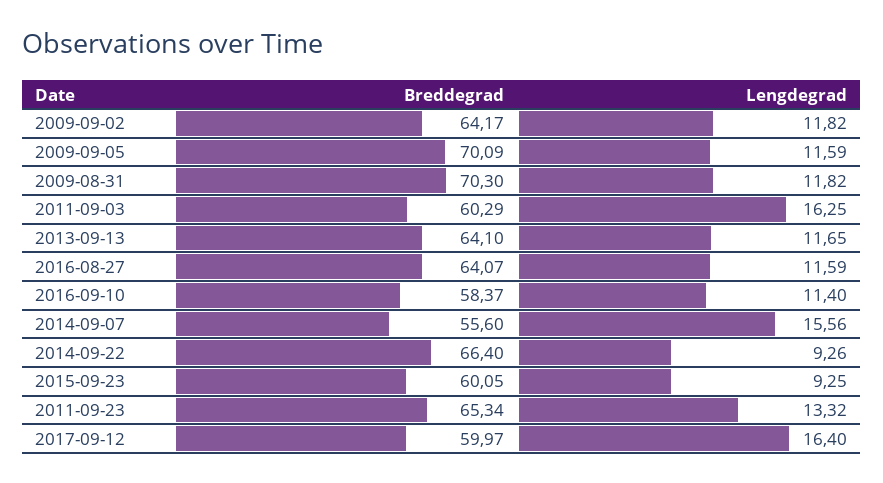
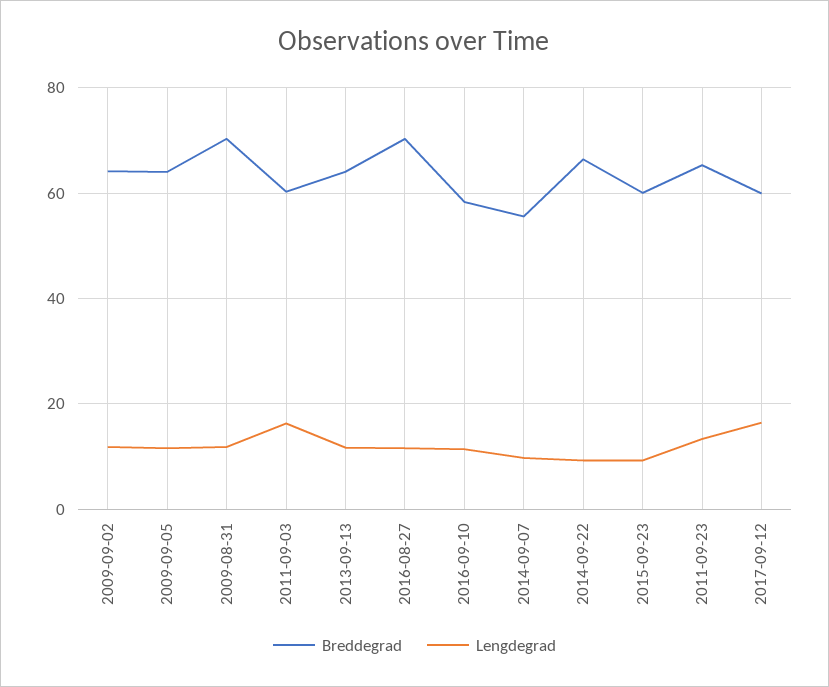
Breddegrad, 2009-09-05: 70.09 -> 64
Breddegrad, 2016-08-27: 64.07 -> 70
Lengdegrad, 2014-09-07: 15.56 -> 10

